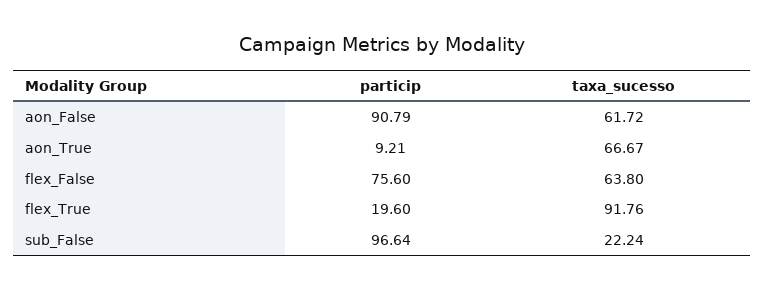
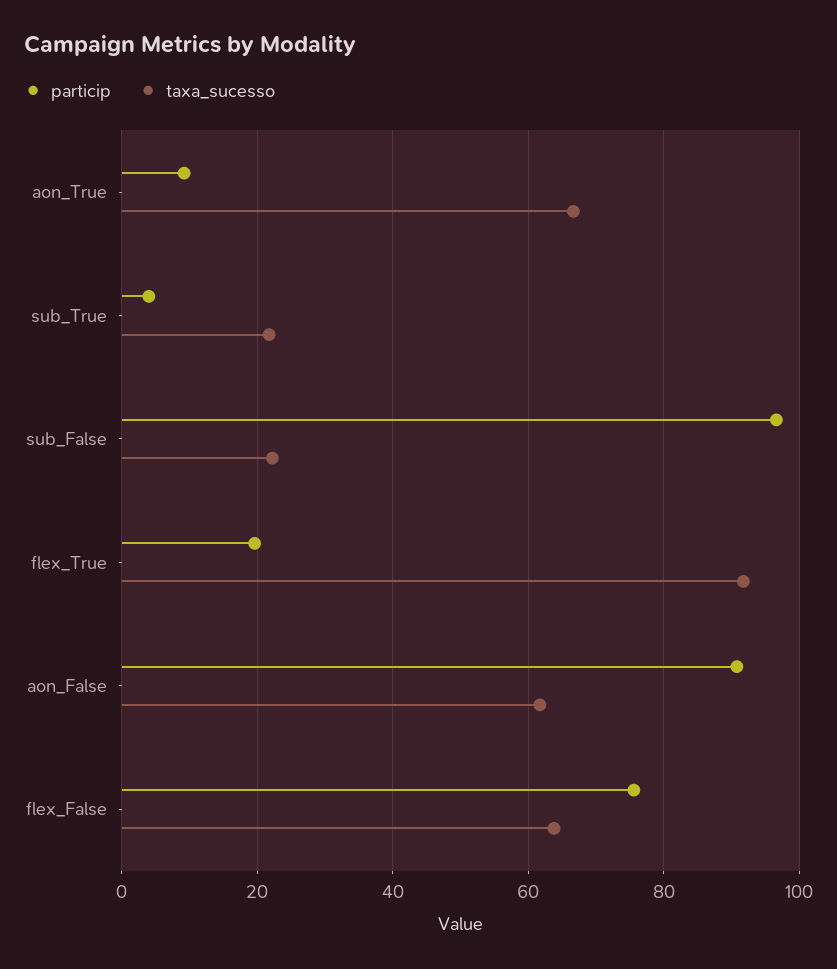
particip, sub_True: none -> 4
taxa_sucesso, sub_True: none -> 22

